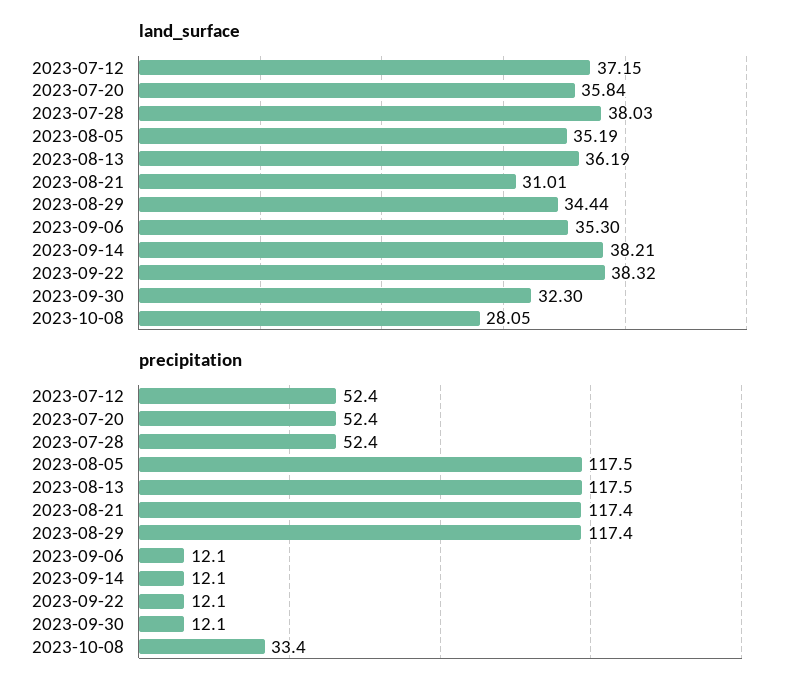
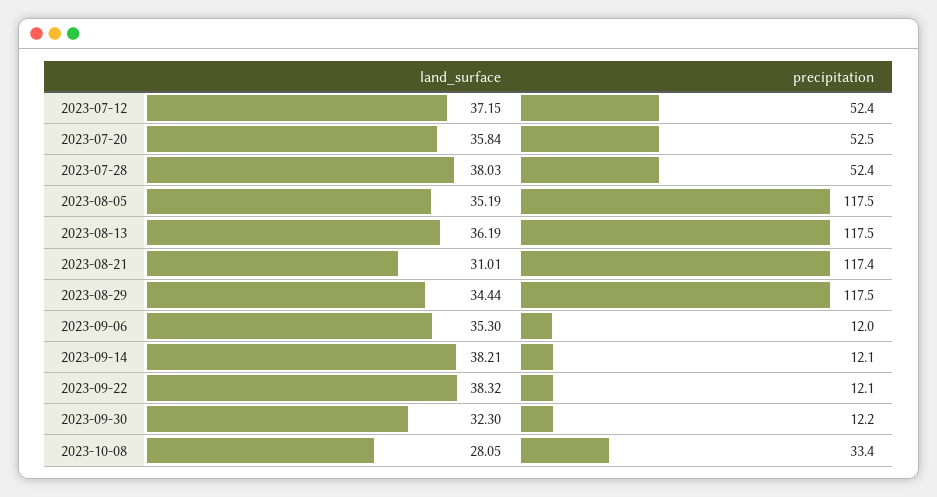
precipitation, 2023-07-20: 52.4 -> 52.5
precipitation, 2023-08-29: 117.4 -> 117.5
precipitation, 2023-09-06: 12.1 -> 12
precipitation, 2023-09-30: 12.1 -> 12.2

